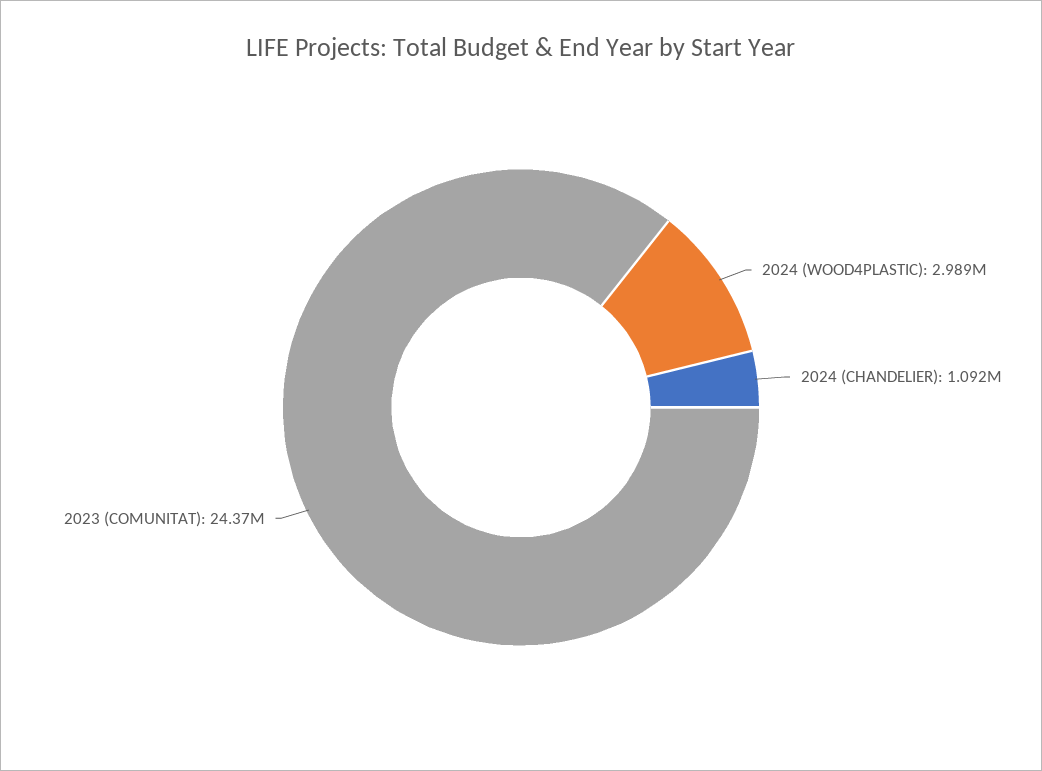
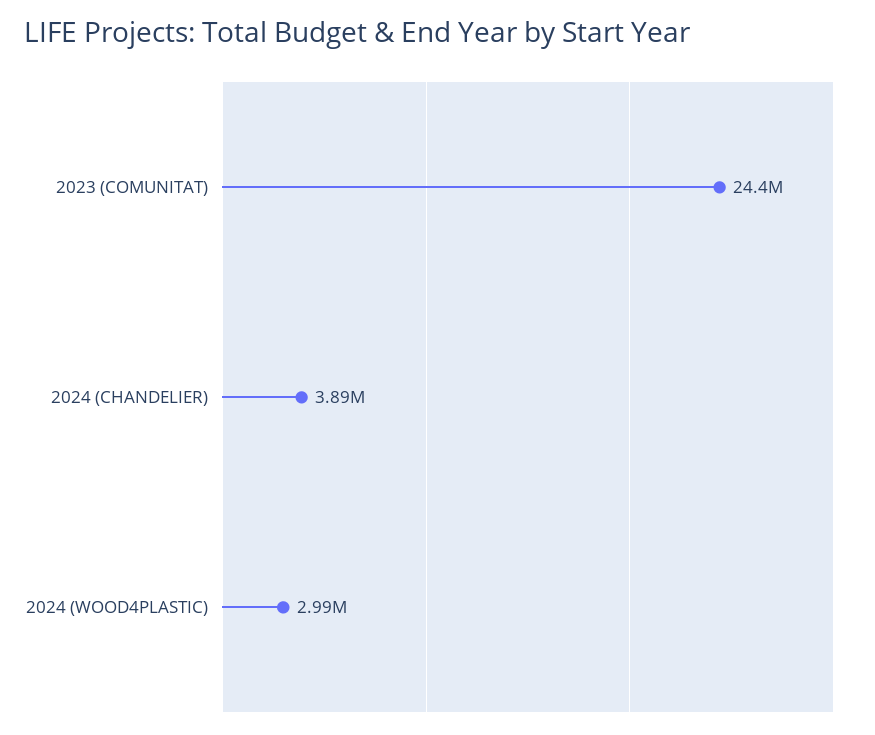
2024 (CHANDELIER): 1092000 -> 3890000

